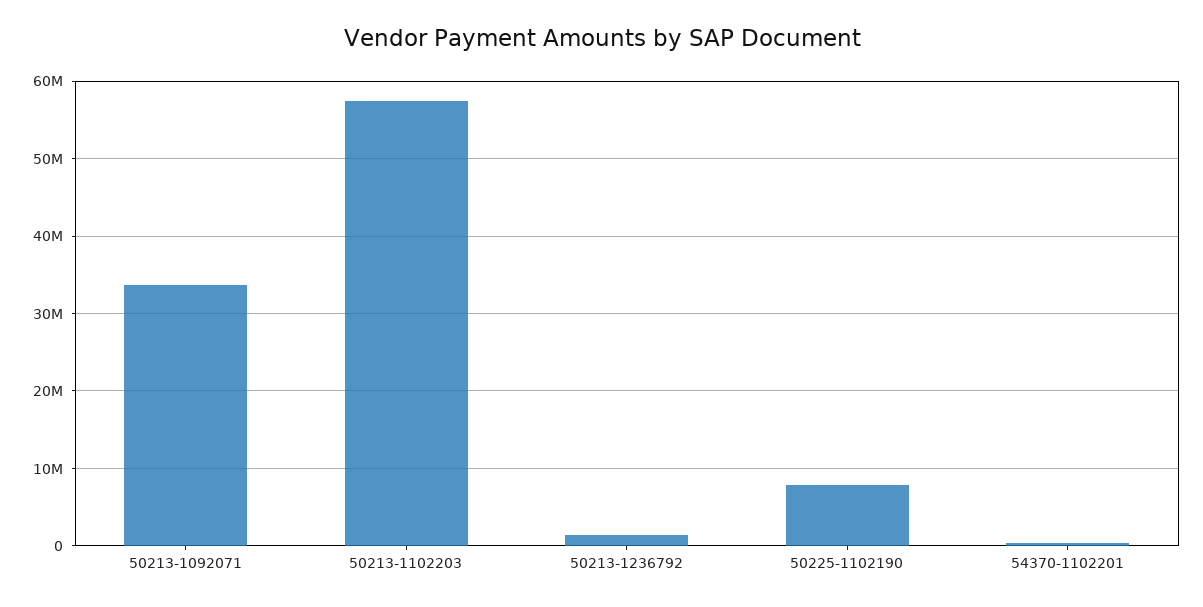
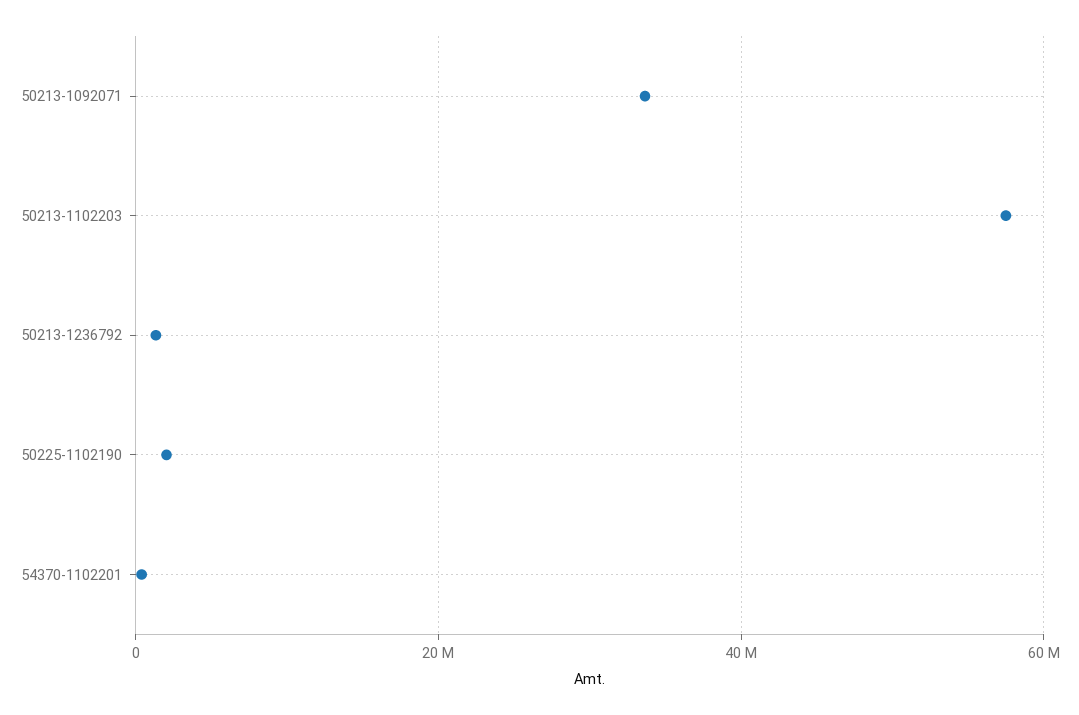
50225-1102190: 8000000 -> 2000000

